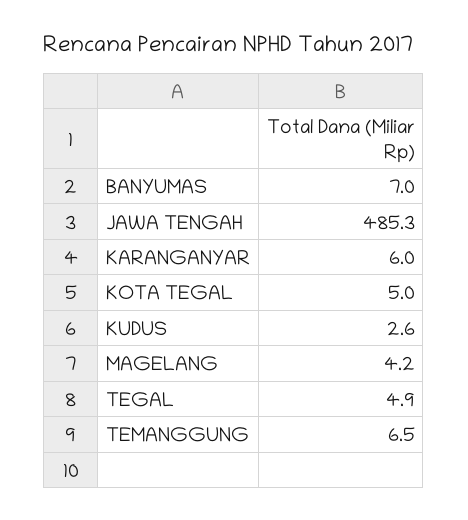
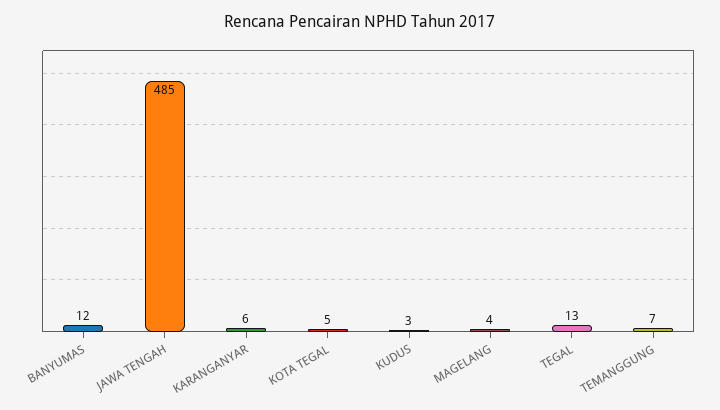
BANYUMAS: 7 -> 12
TEGAL: 4.9 -> 13

